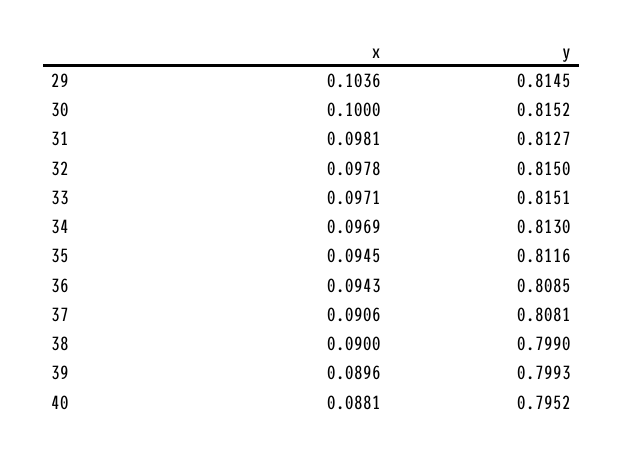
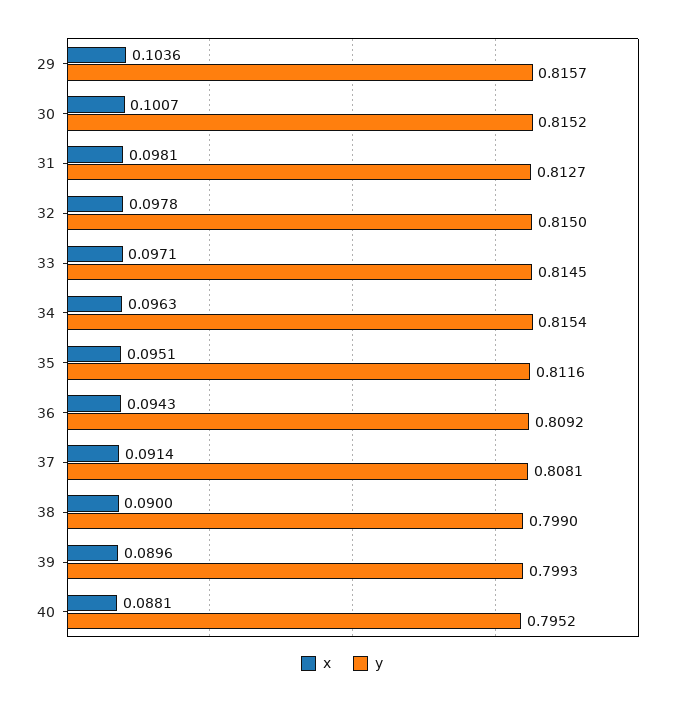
y, 29: 0.8145 -> 0.8157
x, 30: 0.1 -> 0.1007
y, 33: 0.8151 -> 0.8145
x, 34: 0.0969 -> 0.0963
y, 34: 0.813 -> 0.8154
x, 35: 0.0945 -> 0.0951
y, 36: 0.8085 -> 0.8092
x, 37: 0.0906 -> 0.0914

